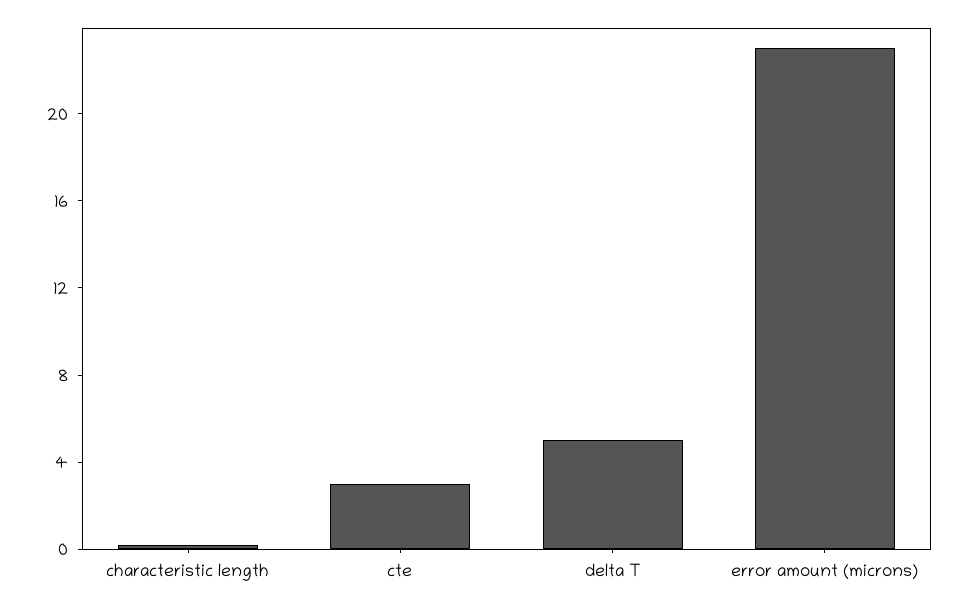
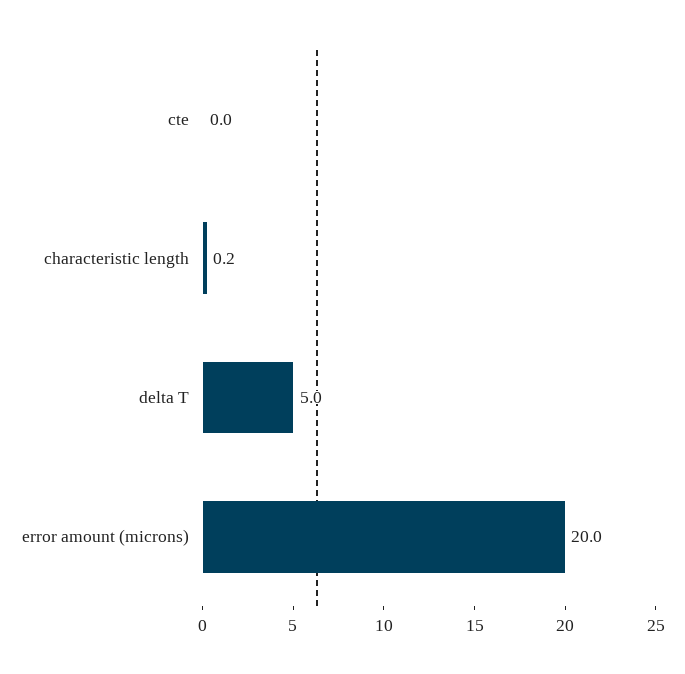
cte: 3 -> 0
error amount (microns): 23 -> 20

